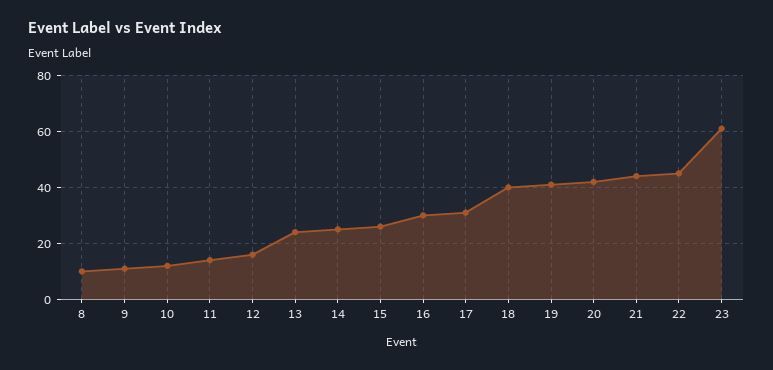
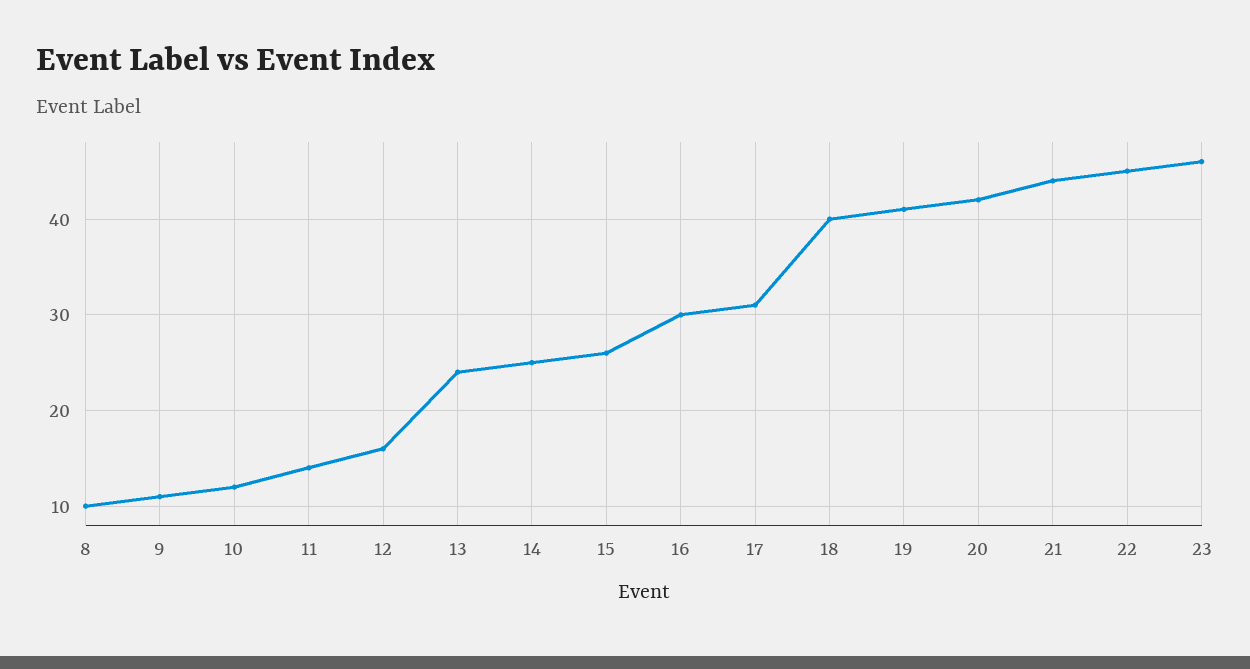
23: 60 -> 46

